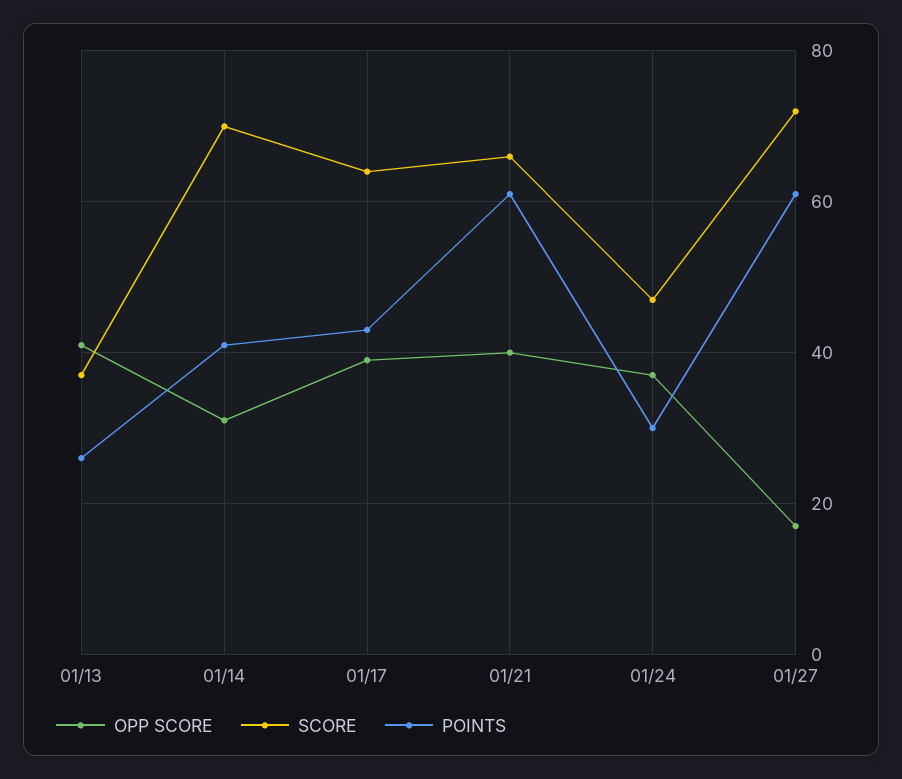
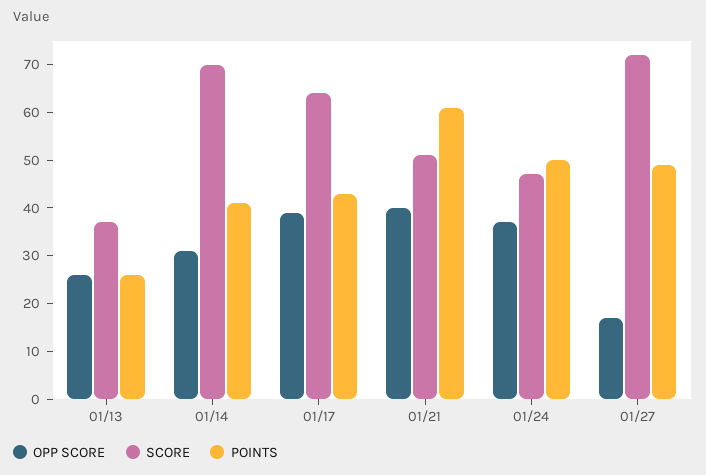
OPP SCORE, 01/13: 40 -> 25
SCORE, 01/21: 65 -> 50
POINTS, 01/24: 30 -> 50
POINTS, 01/27: 60 -> 50

